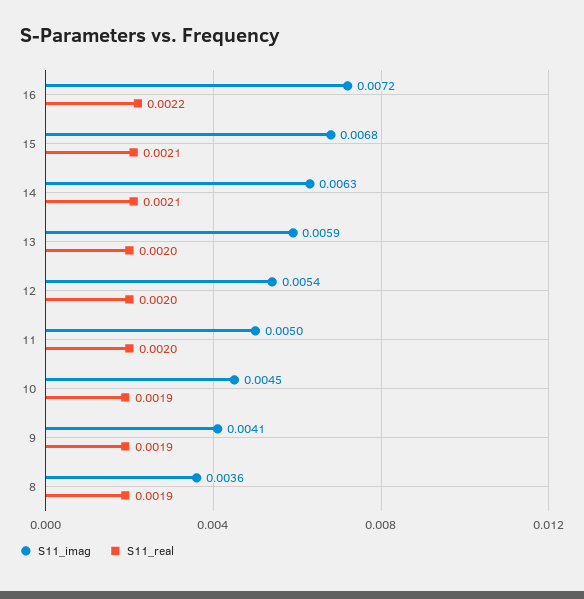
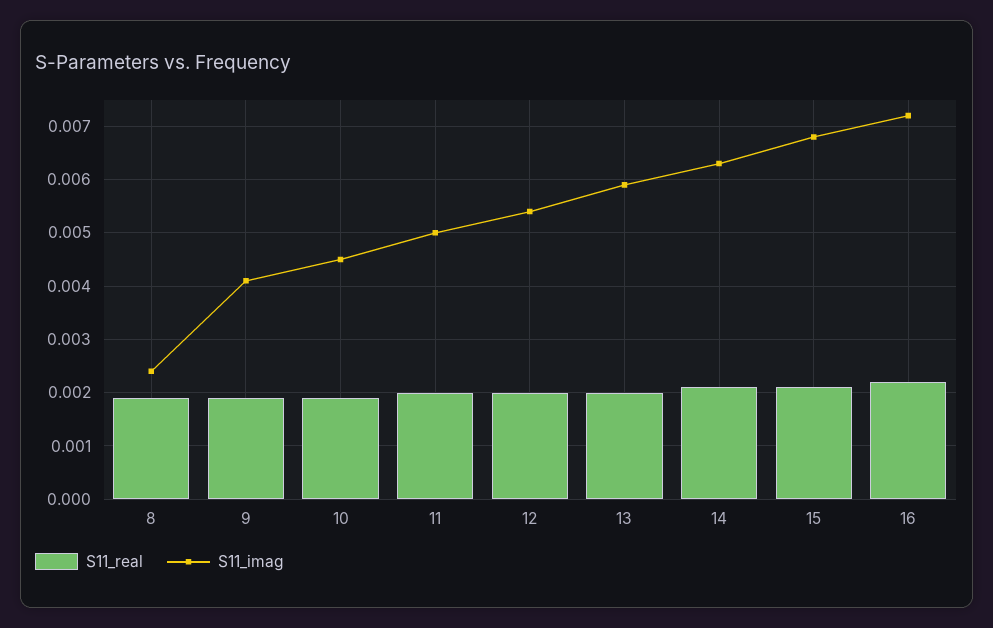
S11_imag, 8: 0.0036 -> 0.0025

